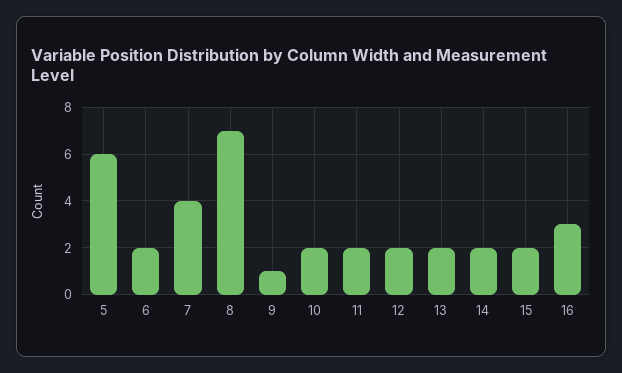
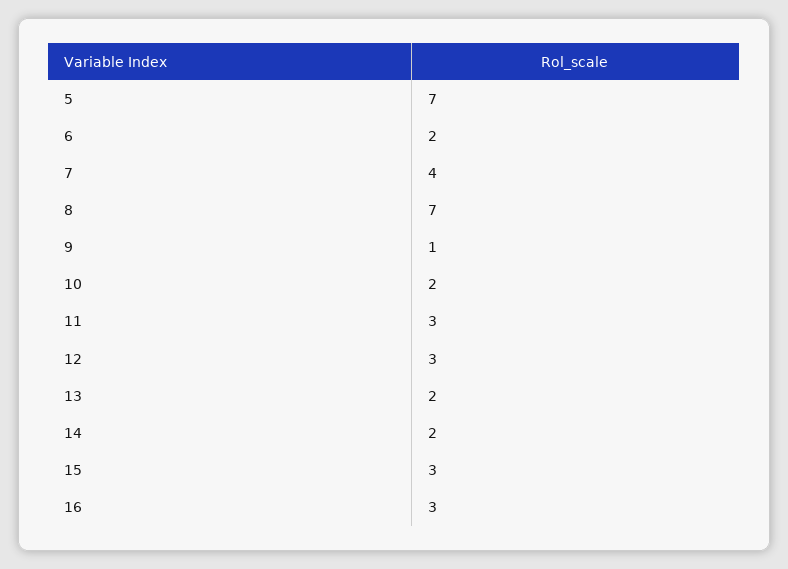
5: 6 -> 7
11: 2 -> 3
12: 2 -> 3
15: 2 -> 3

